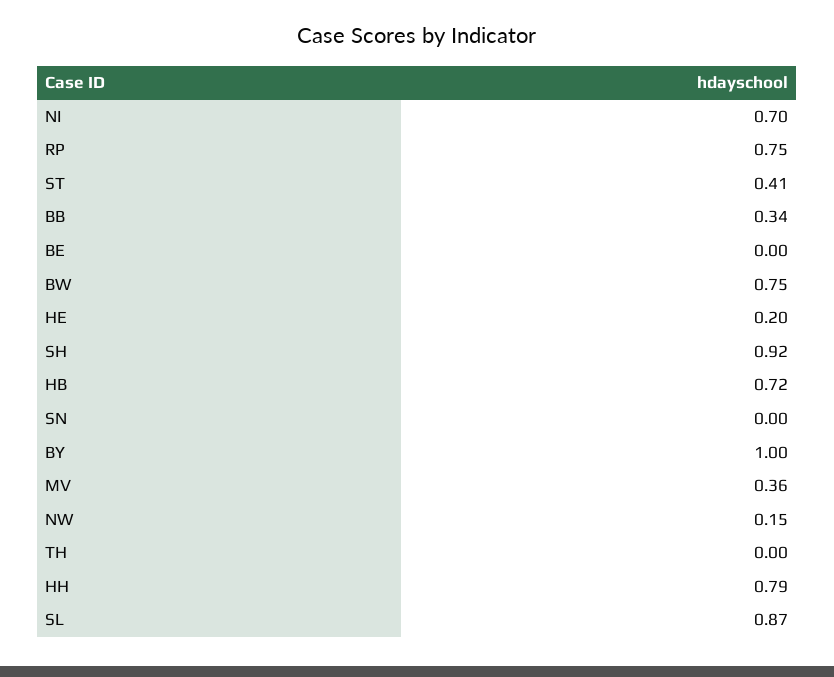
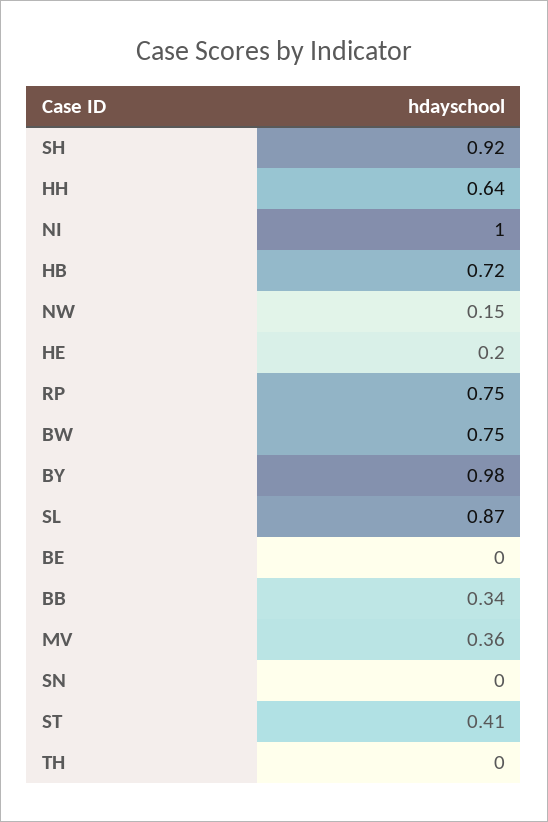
NI: 0.7 -> 1
BY: 1 -> 0.98
HH: 0.79 -> 0.64

